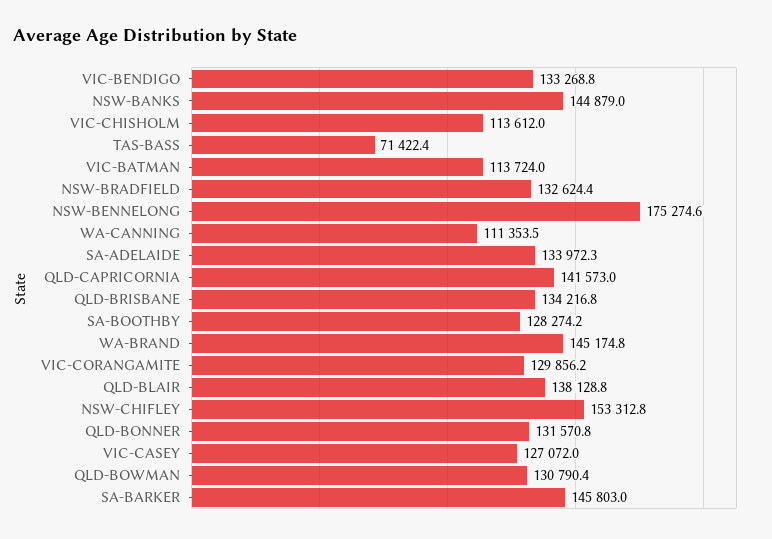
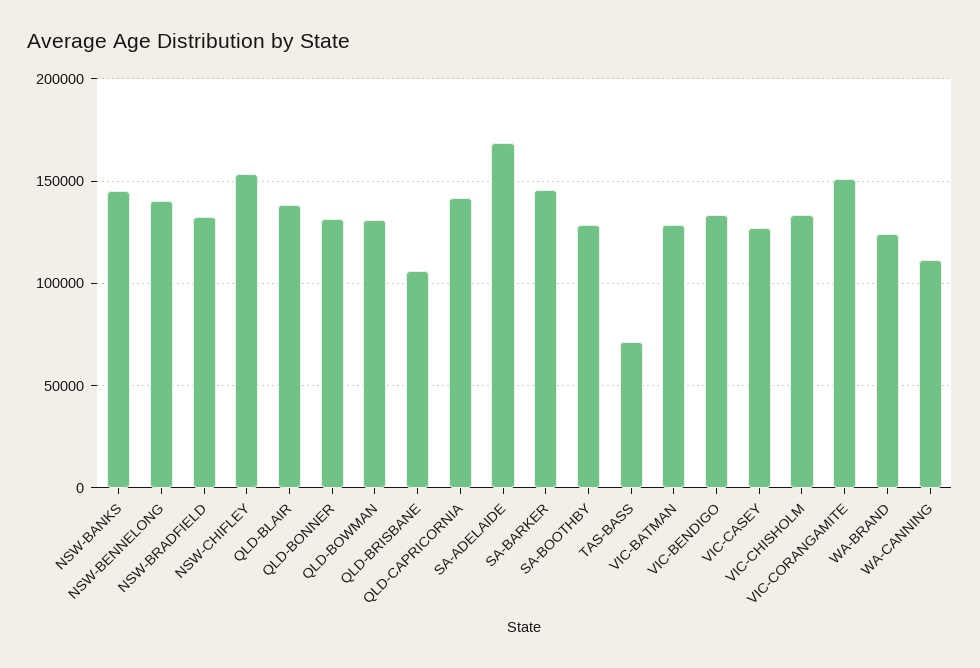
VIC-CHISHOLM: 113612 -> 135000
VIC-BATMAN: 113724 -> 130000
NSW-BENNELONG: 175274.6 -> 140000
SA-ADELAIDE: 133972.3 -> 170000
QLD-BRISBANE: 134216.8 -> 105000
WA-BRAND: 145174.8 -> 125000
VIC-CORANGAMITE: 129856.2 -> 150000

